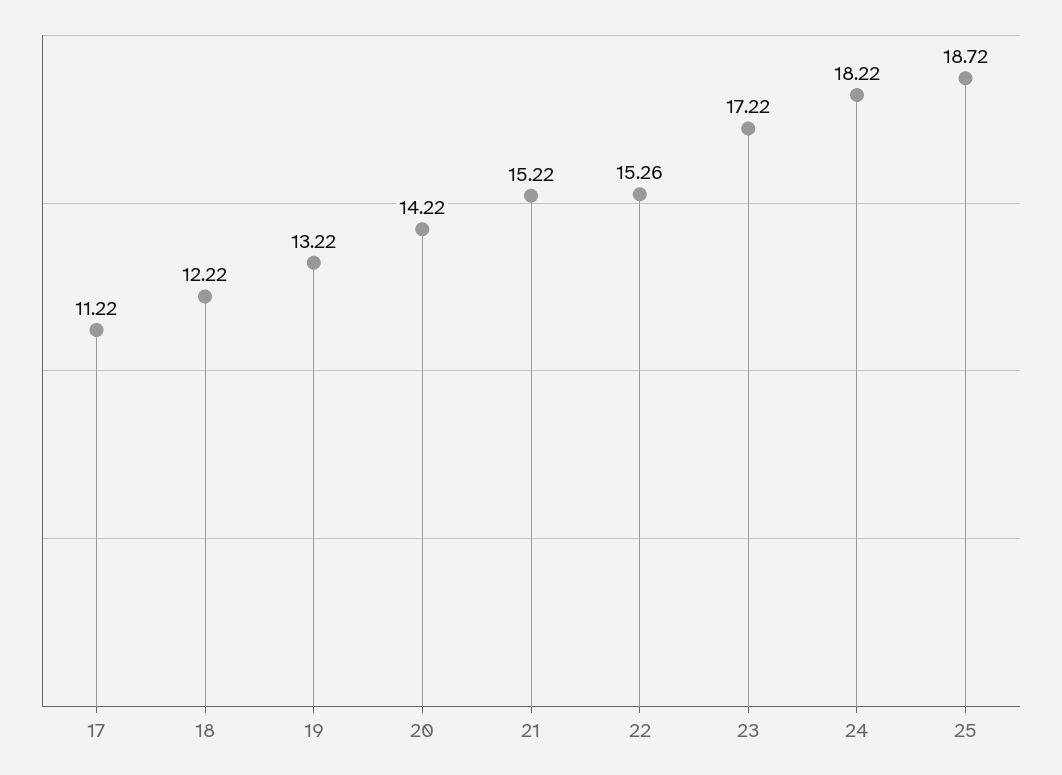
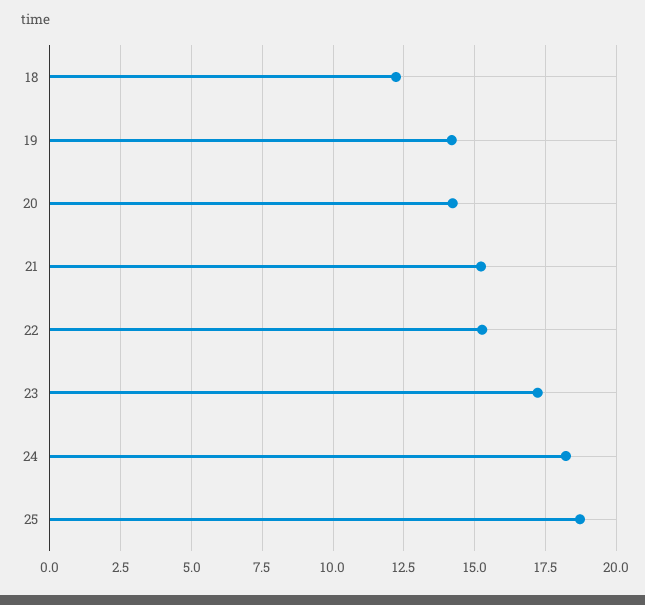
17: 11.22 -> none
19: 13.22 -> 14.25

